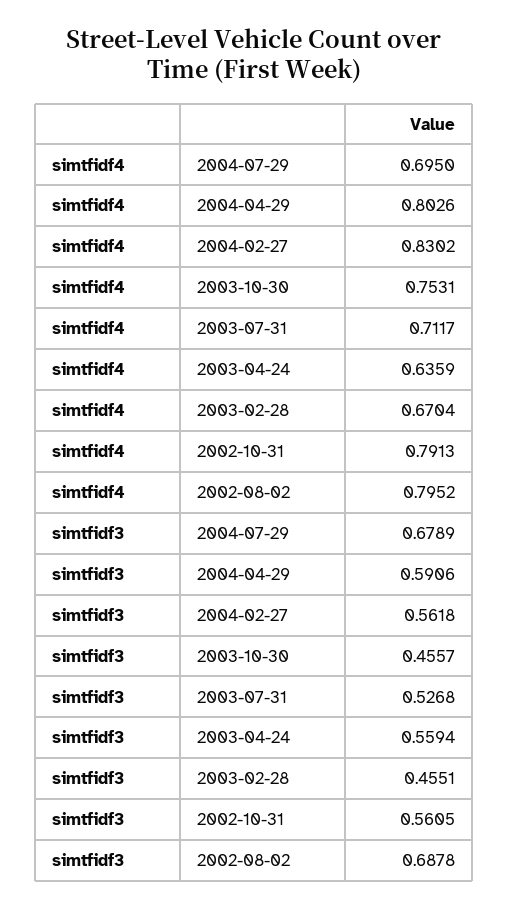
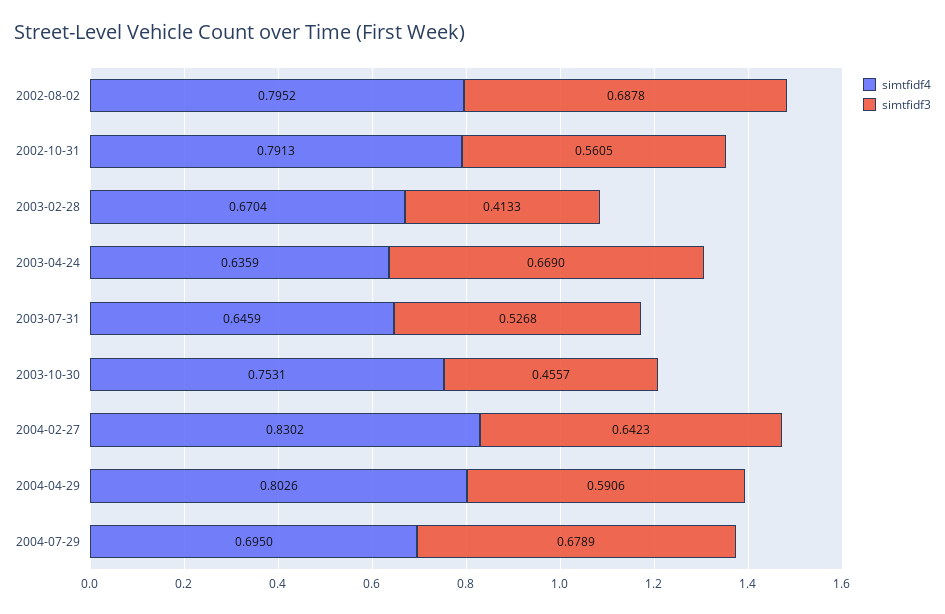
simtfidf4, 2003-07-31: 0.7117 -> 0.6459
simtfidf3, 2004-02-27: 0.5618 -> 0.6423
simtfidf3, 2003-04-24: 0.5594 -> 0.669
simtfidf3, 2003-02-28: 0.4551 -> 0.4133

